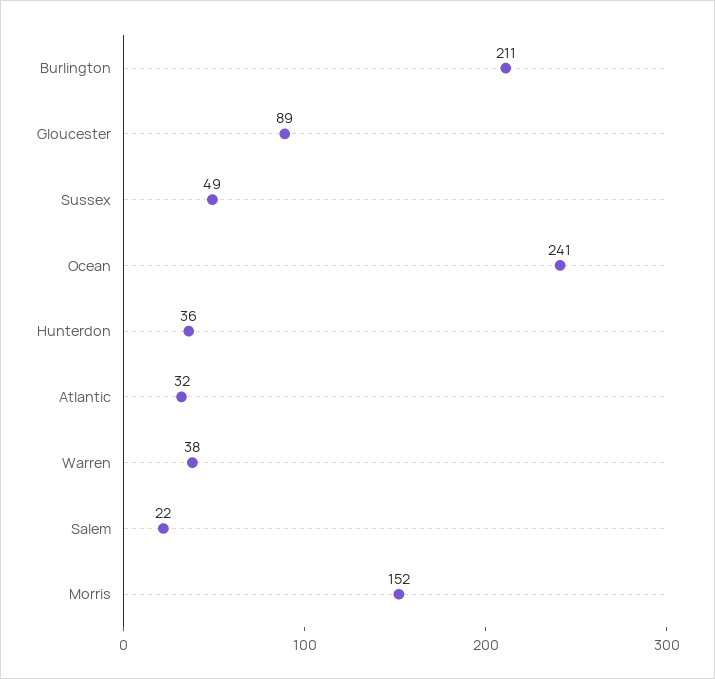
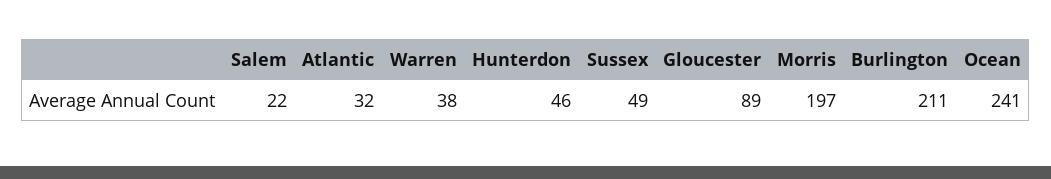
Hunterdon: 36 -> 46
Morris: 152 -> 197

